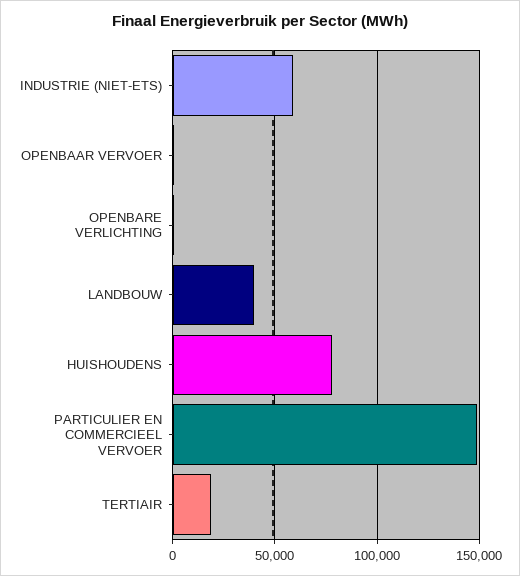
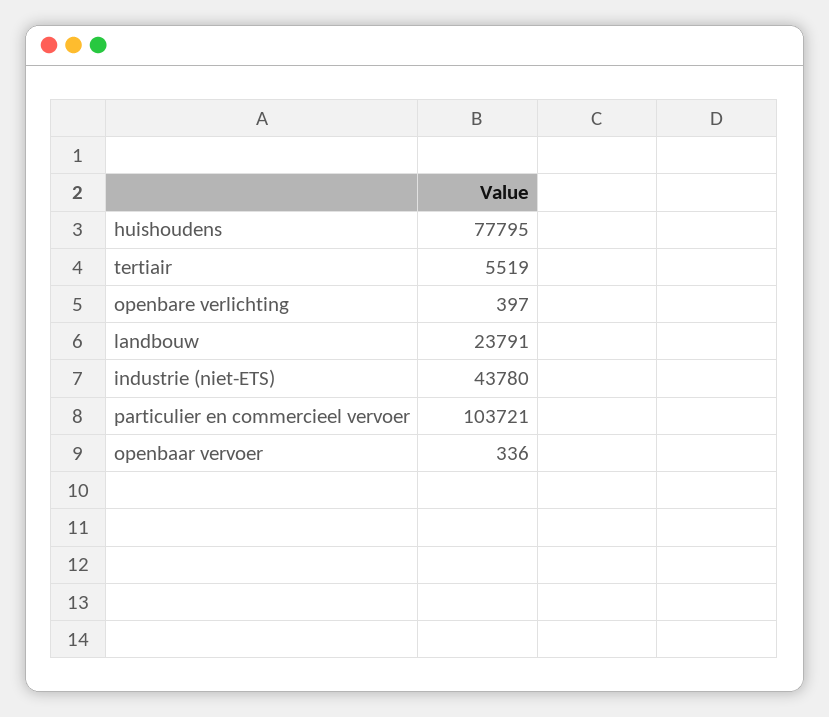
INDUSTRIE (NIET-ETS): 60000 -> 43780
LANDBOUW: 40000 -> 23791
PARTICULIER EN COMMERCIEEL VERVOER: 150000 -> 103721
TERTIAIR: 20000 -> 5519

